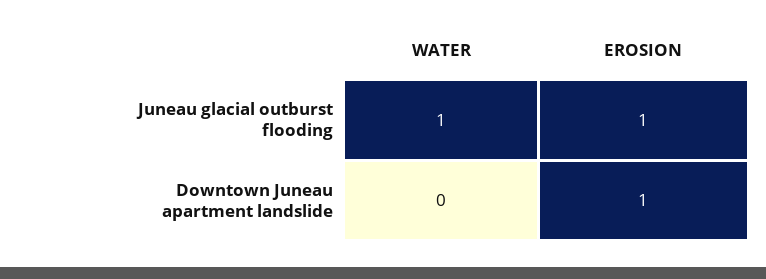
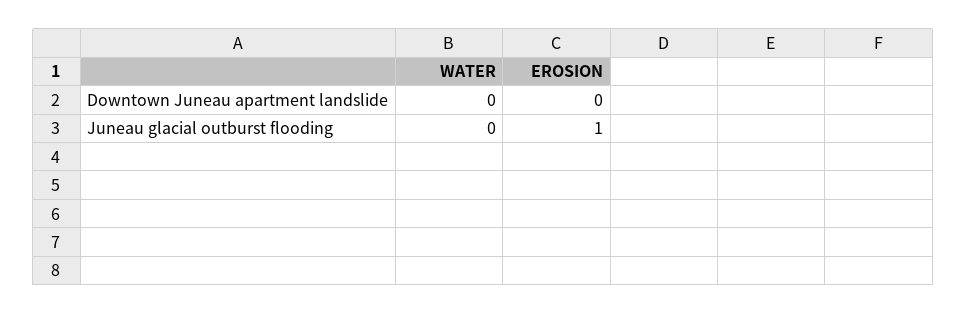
WATER, Juneau glacial outburst flooding: 1 -> 0
EROSION, Downtown Juneau apartment landslide: 1 -> 0

